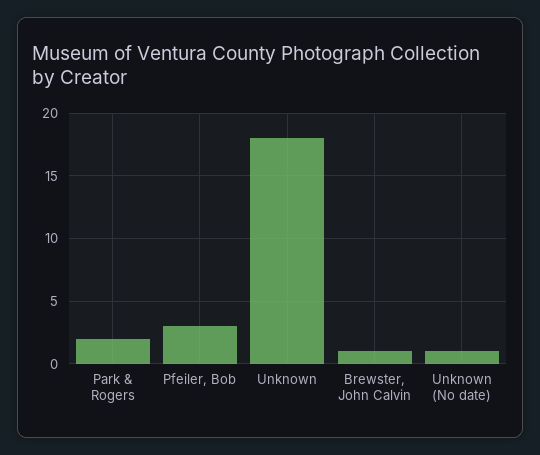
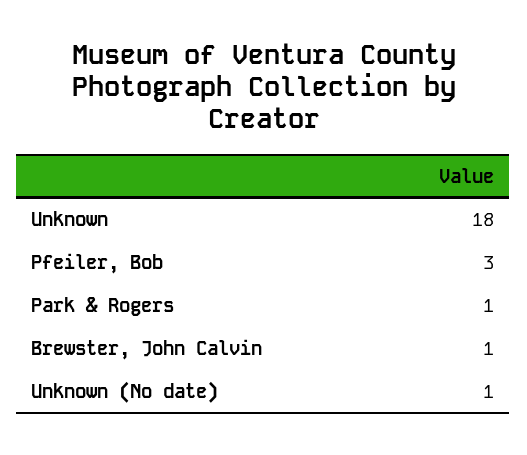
Park & Rogers: 2 -> 1

